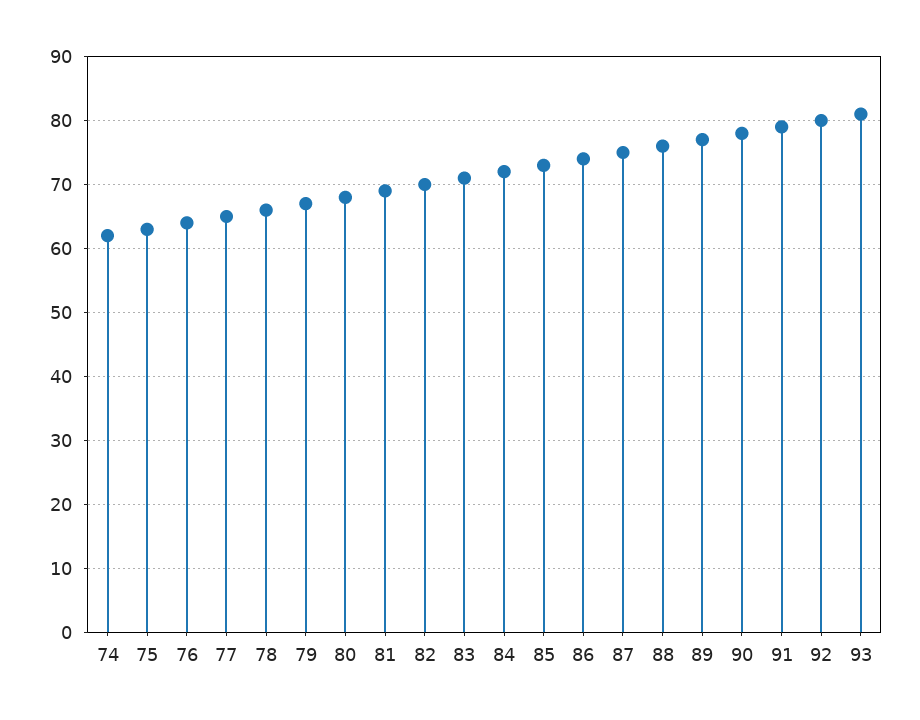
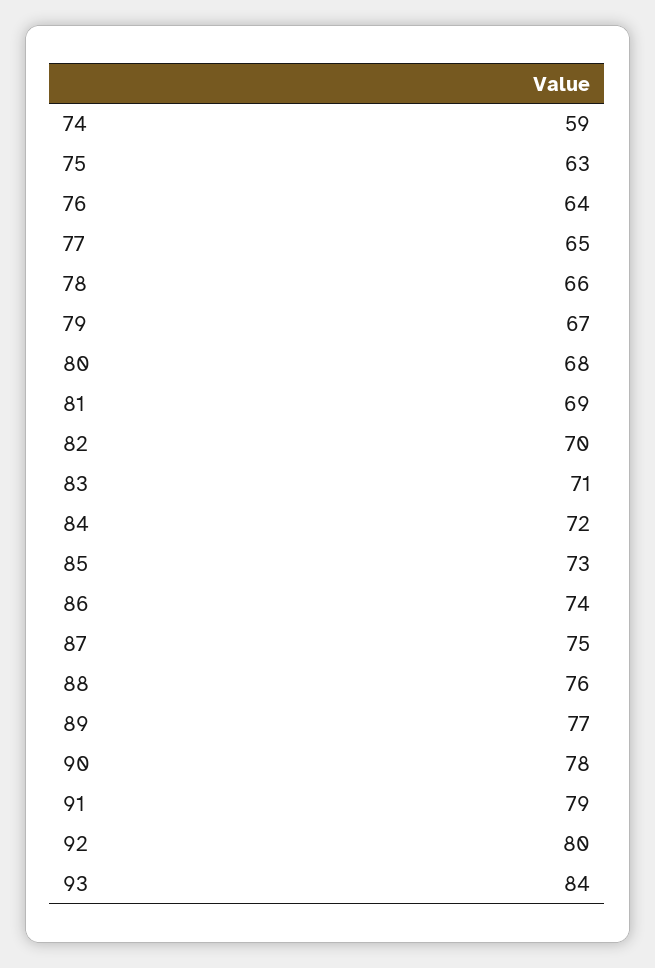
74: 62 -> 59
93: 81 -> 84

